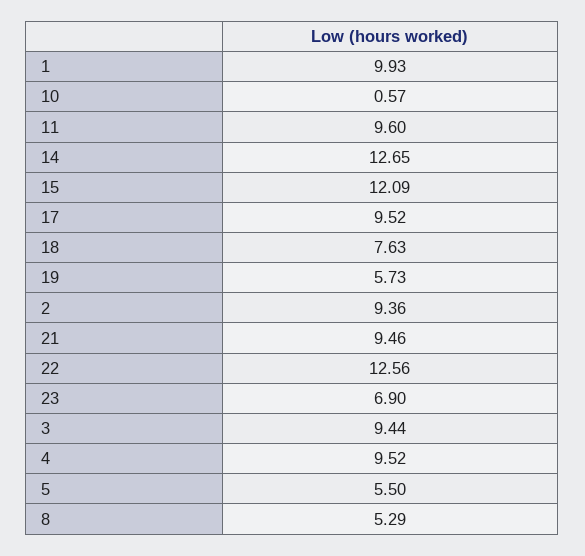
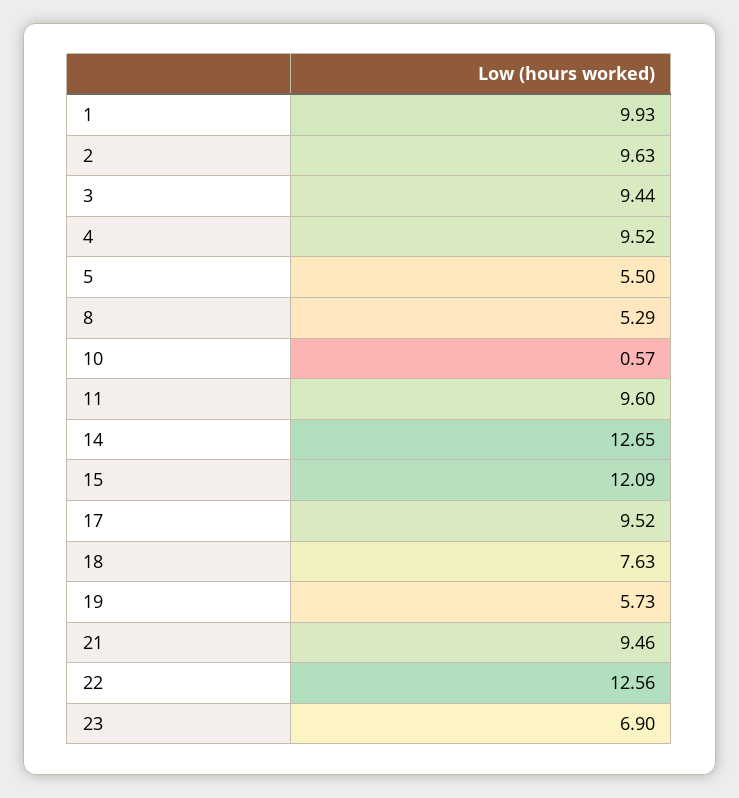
2: 9.36 -> 9.63

